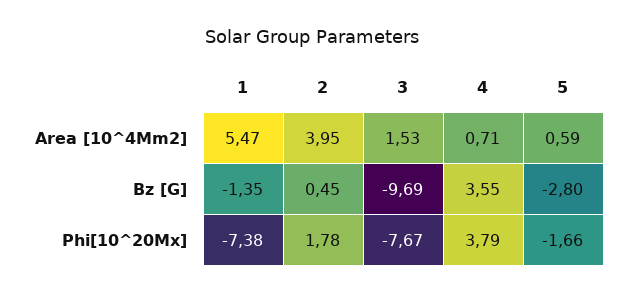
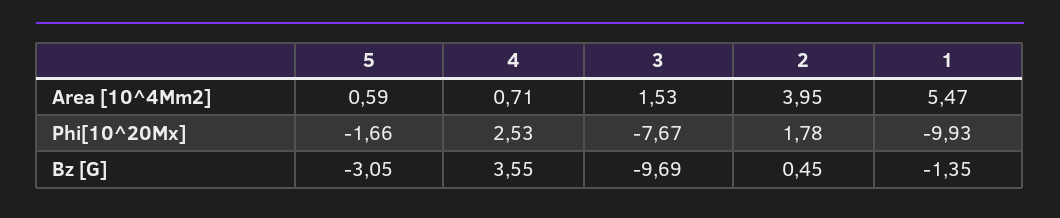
5, Bz [G]: -2.8 -> -3.05
1, Phi[10^20Mx]: -7.38 -> -9.93
4, Phi[10^20Mx]: 3.79 -> 2.53

